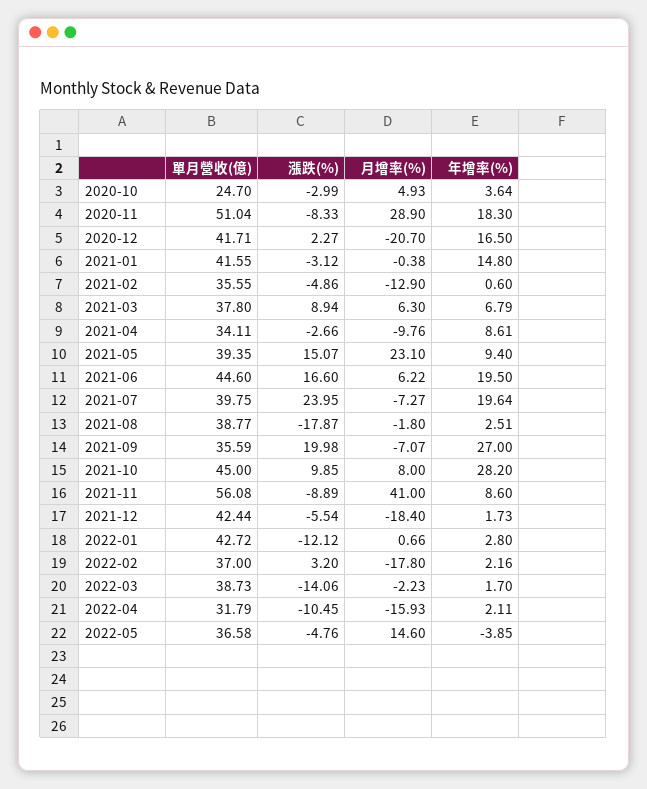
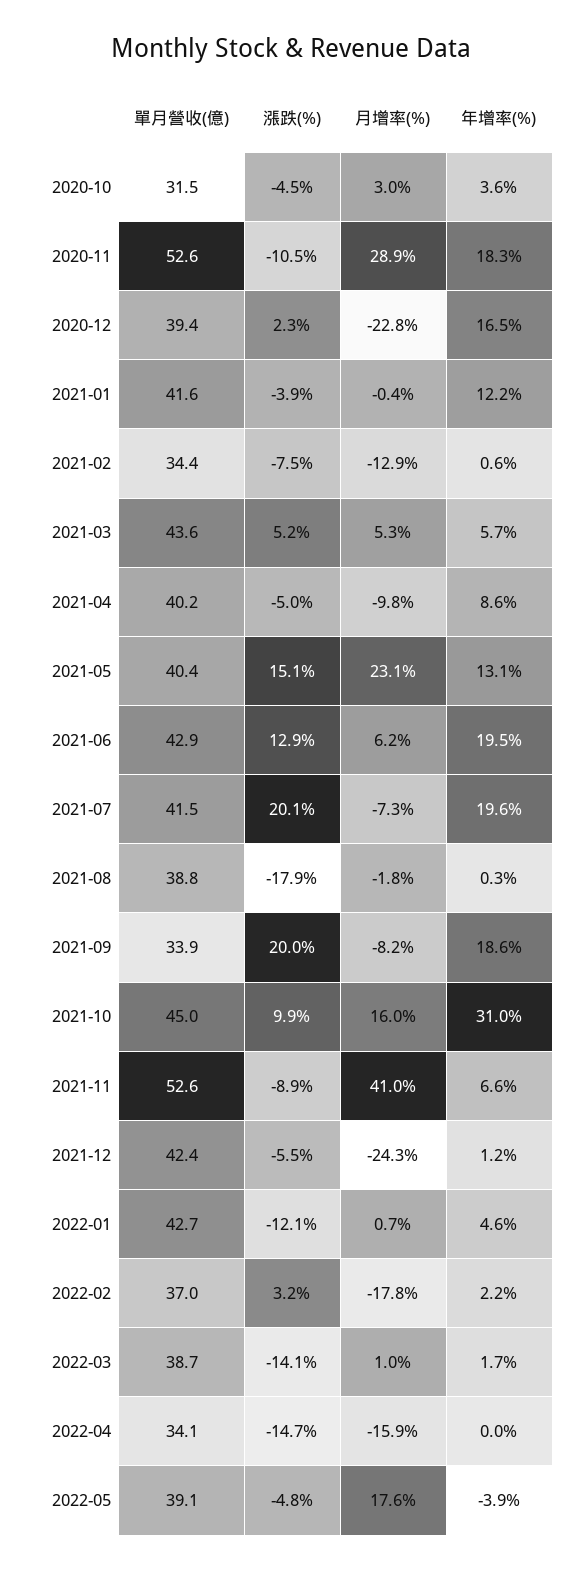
單月營收(億), 2020-10: 24.7 -> 31.5
漲跌(%), 2020-10: -2.99 -> -4.5
月增率(%), 2020-10: 4.93 -> 3
單月營收(億), 2020-11: 51.04 -> 52.6
漲跌(%), 2020-11: -8.33 -> -10.5
單月營收(億), 2020-12: 41.71 -> 39.4
月增率(%), 2020-12: -20.7 -> -22.8
漲跌(%), 2021-01: -3.12 -> -3.9
年增率(%), 2021-01: 14.8 -> 12.2
單月營收(億), 2021-02: 35.55 -> 34.4
漲跌(%), 2021-02: -4.86 -> -7.5
單月營收(億), 2021-03: 37.8 -> 43.6
漲跌(%), 2021-03: 8.94 -> 5.2
月增率(%), 2021-03: 6.3 -> 5.3
年增率(%), 2021-03: 6.79 -> 5.7
單月營收(億), 2021-04: 34.11 -> 40.2
漲跌(%), 2021-04: -2.66 -> -5
單月營收(億), 2021-05: 39.35 -> 40.4
年增率(%), 2021-05: 9.4 -> 13.1
單月營收(億), 2021-06: 44.6 -> 42.9
漲跌(%), 2021-06: 16.6 -> 12.9
單月營收(億), 2021-07: 39.75 -> 41.5
漲跌(%), 2021-07: 23.95 -> 20.1
年增率(%), 2021-08: 2.51 -> 0.3
單月營收(億), 2021-09: 35.59 -> 33.9
月增率(%), 2021-09: -7.07 -> -8.2
年增率(%), 2021-09: 27 -> 18.6
月增率(%), 2021-10: 8 -> 16
年增率(%), 2021-10: 28.2 -> 31
單月營收(億), 2021-11: 56.08 -> 52.6
年增率(%), 2021-11: 8.6 -> 6.6
月增率(%), 2021-12: -18.4 -> -24.3
年增率(%), 2021-12: 1.73 -> 1.2
年增率(%), 2022-01: 2.8 -> 4.6
月增率(%), 2022-03: -2.23 -> 1
單月營收(億), 2022-04: 31.79 -> 34.1
漲跌(%), 2022-04: -10.45 -> -14.7
年增率(%), 2022-04: 2.11 -> 0
單月營收(億), 2022-05: 36.58 -> 39.1
月增率(%), 2022-05: 14.6 -> 17.6

